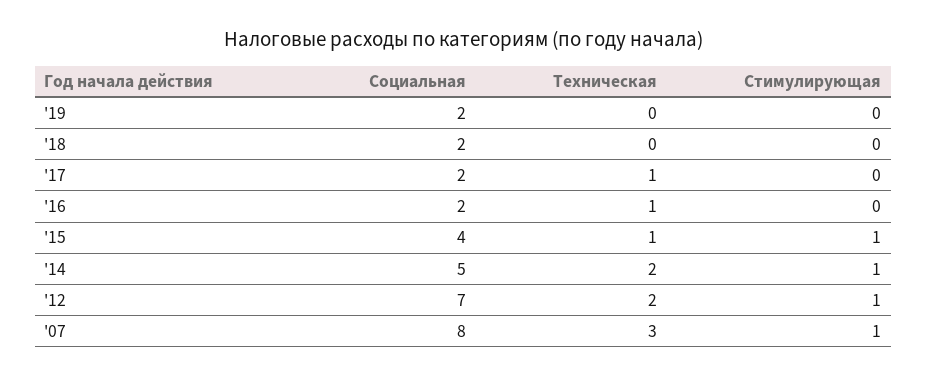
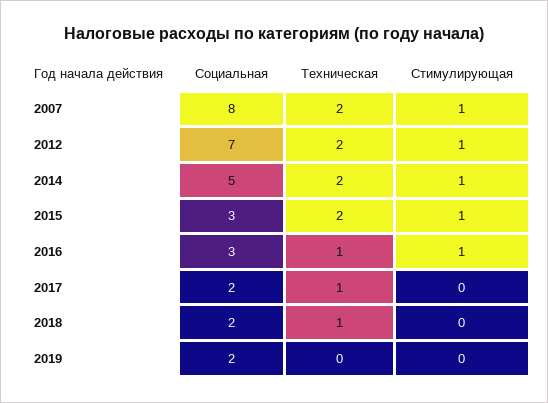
Техническая, '18: 0 -> 1
Социальная, '16: 2 -> 3
Стимулирующая, '16: 0 -> 1
Социальная, '15: 4 -> 3
Техническая, '15: 1 -> 2
Техническая, '07: 3 -> 2

